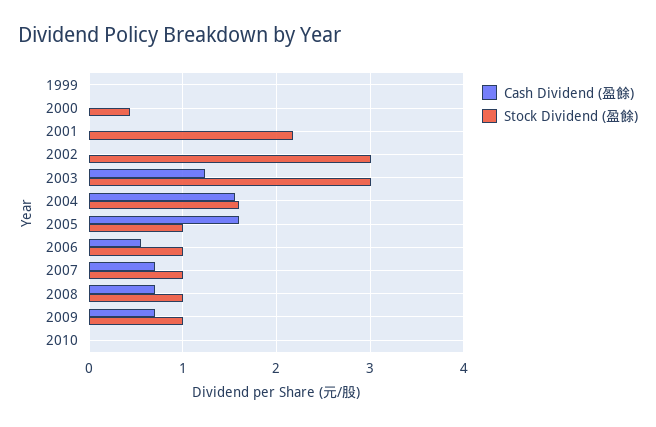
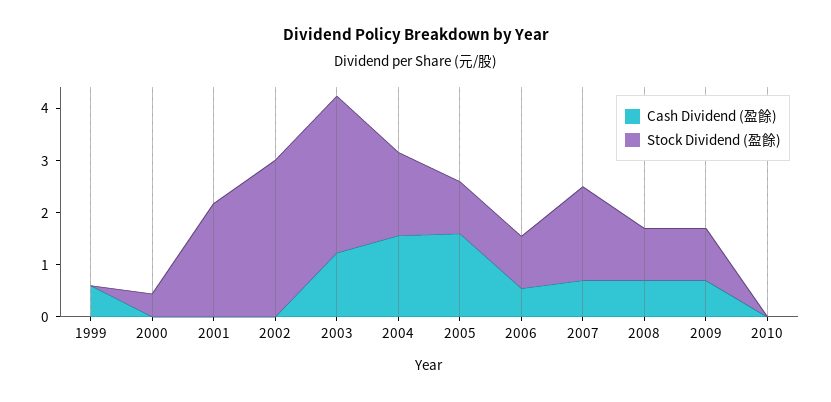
Cash Dividend (盈餘), 1999: 0 -> 0.6
Stock Dividend (盈餘), 2007: 1 -> 1.8

